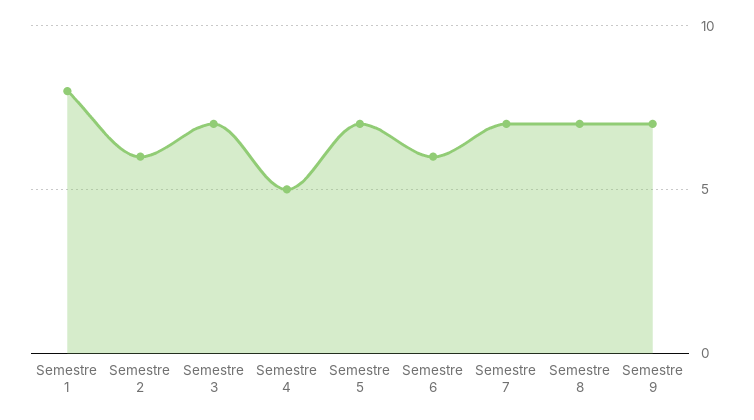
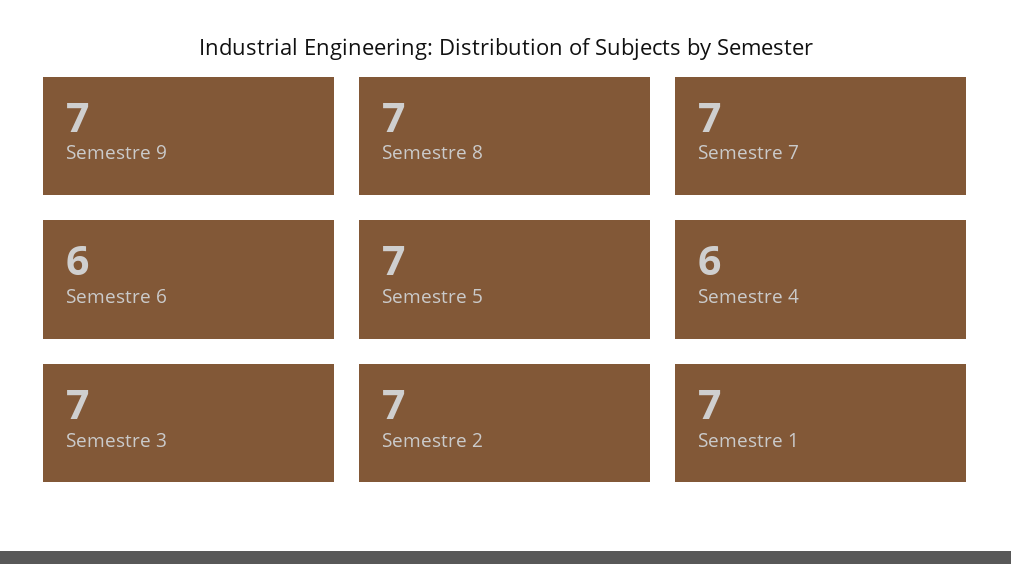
Semestre 1: 8 -> 7
Semestre 2: 6 -> 7
Semestre 4: 5 -> 6

